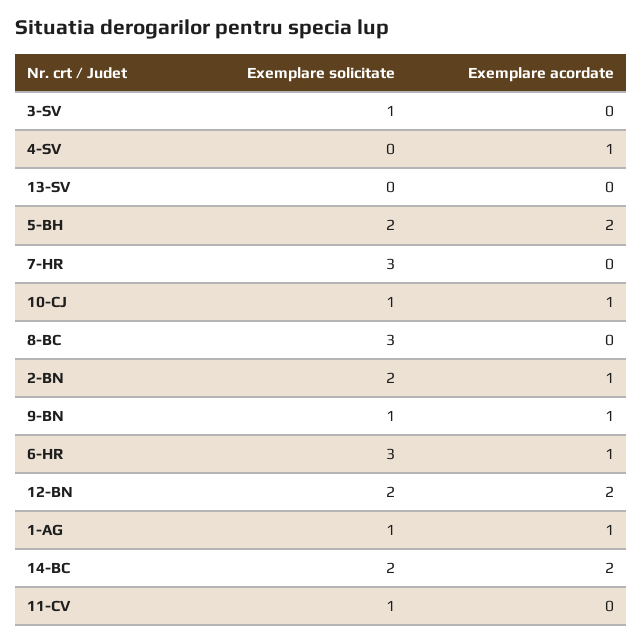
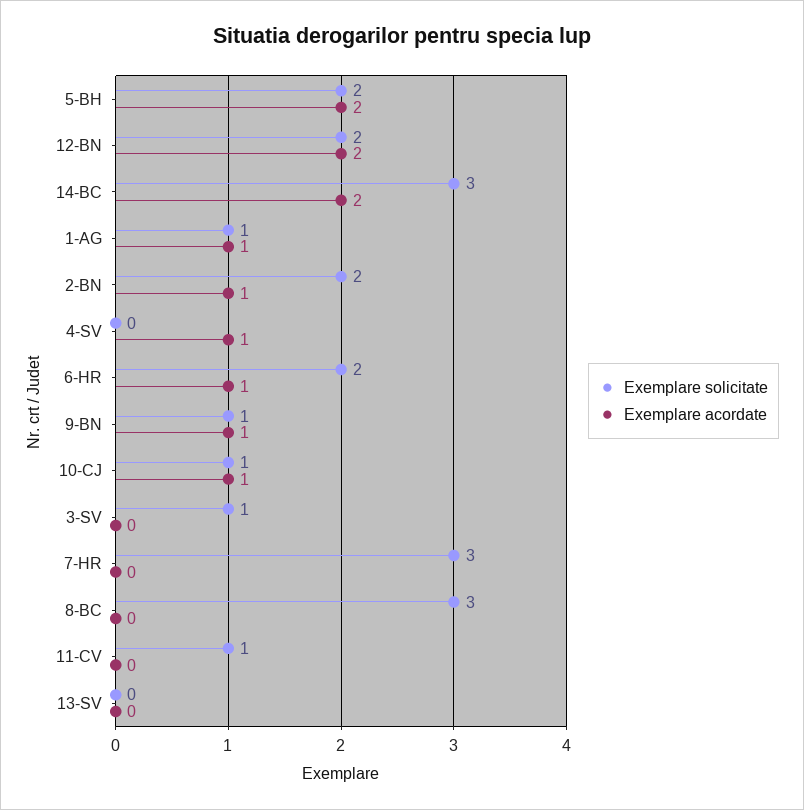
Exemplare solicitate, 6-HR: 3 -> 2
Exemplare solicitate, 14-BC: 2 -> 3

